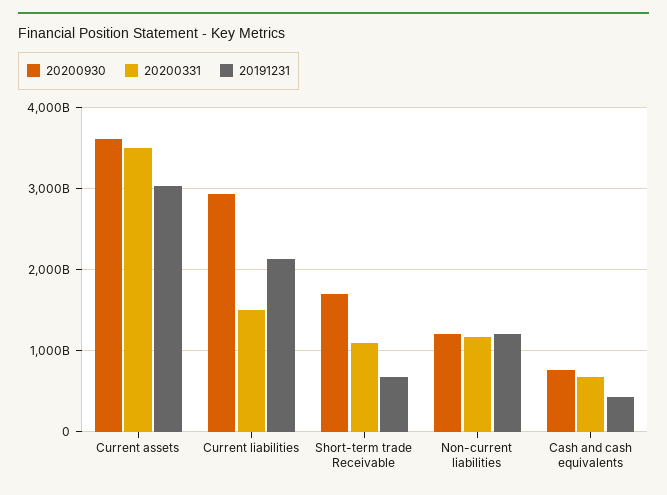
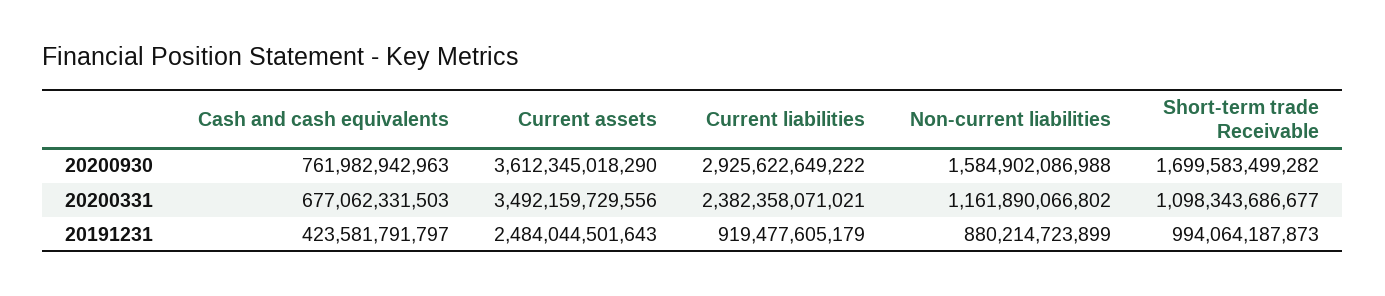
20191231, Current assets: 3000000000000 -> 2484044501643
20200331, Current liabilities: 1500000000000 -> 2382358071021
20191231, Current liabilities: 2100000000000 -> 919477605179
20191231, Short-term trade Receivable: 700000000000 -> 994064187873
20200930, Non-current liabilities: 1200000000000 -> 1584902086988
20191231, Non-current liabilities: 1200000000000 -> 880214723899

